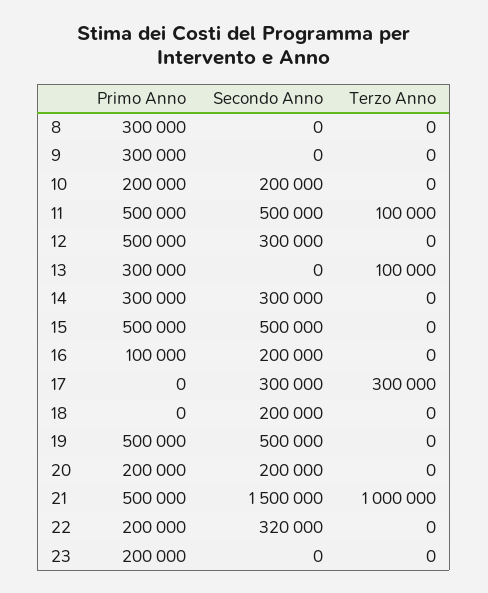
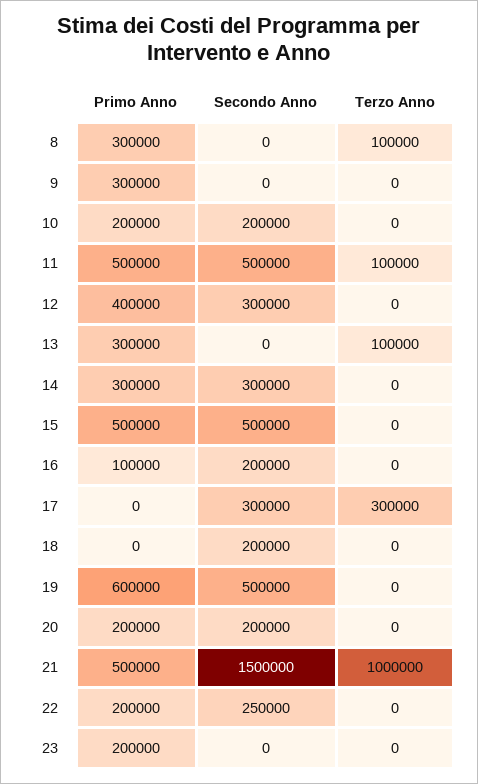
Terzo Anno, 8: 0 -> 100000
Primo Anno, 12: 500000 -> 400000
Primo Anno, 19: 500000 -> 600000
Secondo Anno, 22: 320000 -> 250000

